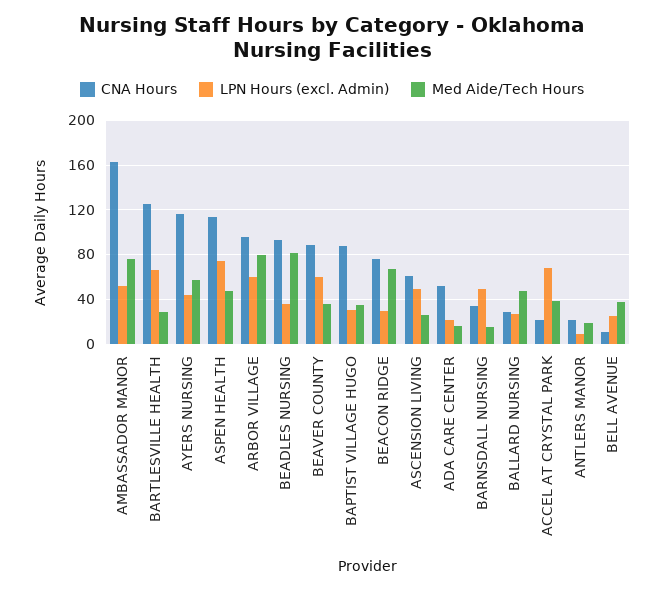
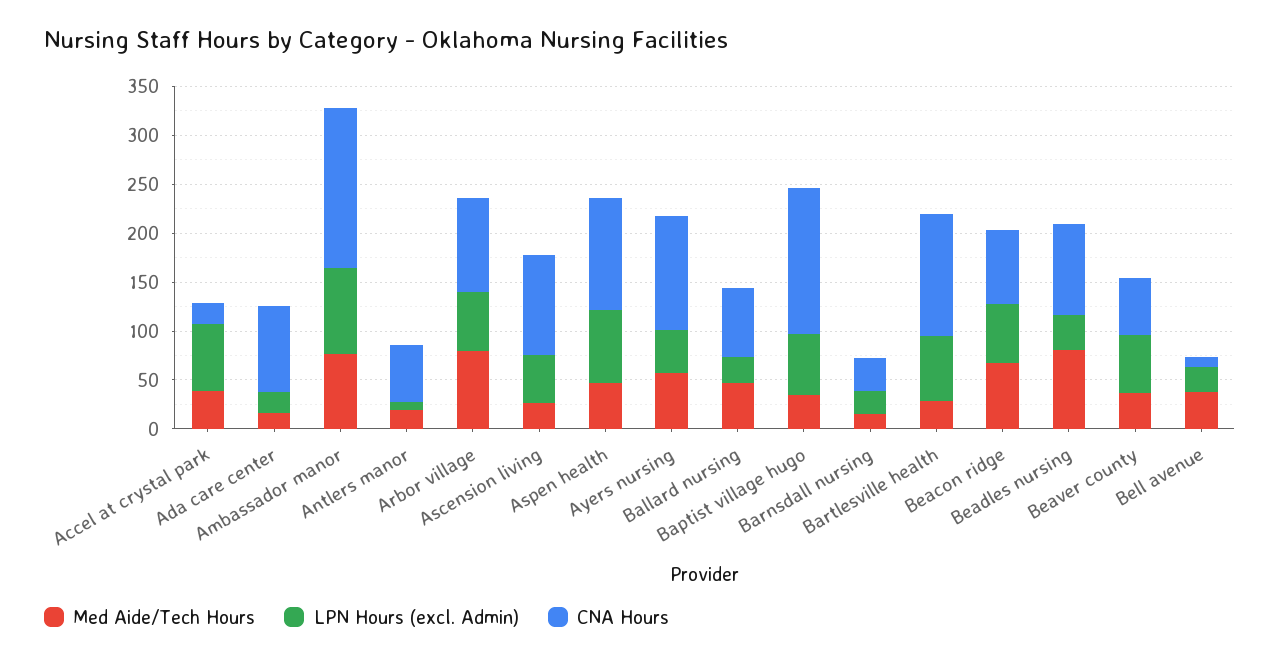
LPN Hours (excl. Admin), AMBASSADOR MANOR: 50 -> 90
CNA Hours, BEAVER COUNTY: 90 -> 60
CNA Hours, BAPTIST VILLAGE HUGO: 90 -> 150
LPN Hours (excl. Admin), BAPTIST VILLAGE HUGO: 30 -> 60
LPN Hours (excl. Admin), BEACON RIDGE: 30 -> 60
CNA Hours, ASCENSION LIVING: 60 -> 100
CNA Hours, ADA CARE CENTER: 50 -> 90
LPN Hours (excl. Admin), BARNSDALL NURSING: 50 -> 20
CNA Hours, BALLARD NURSING: 30 -> 70
CNA Hours, ANTLERS MANOR: 20 -> 60

